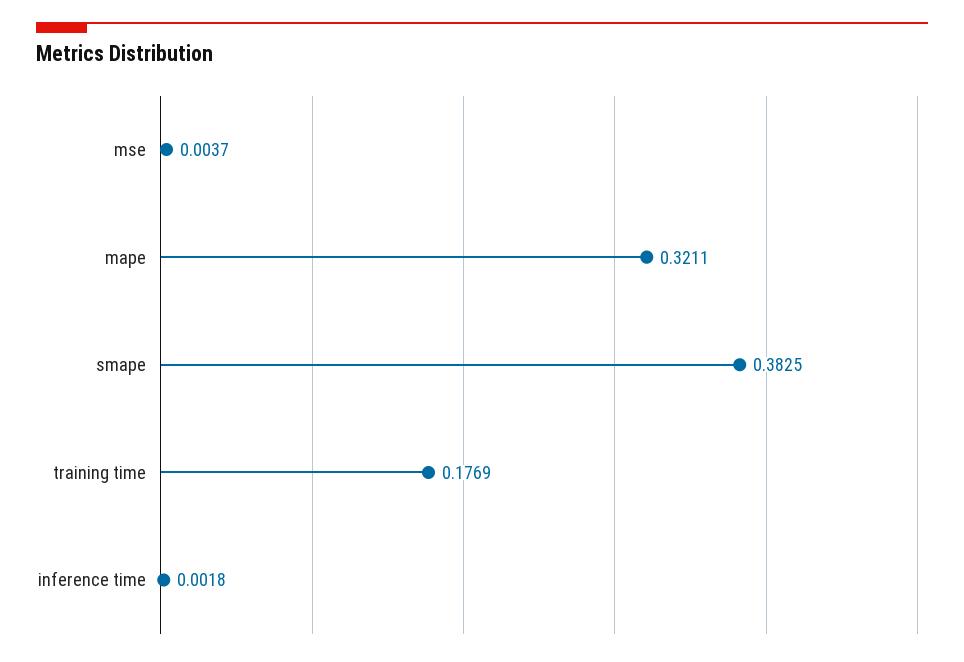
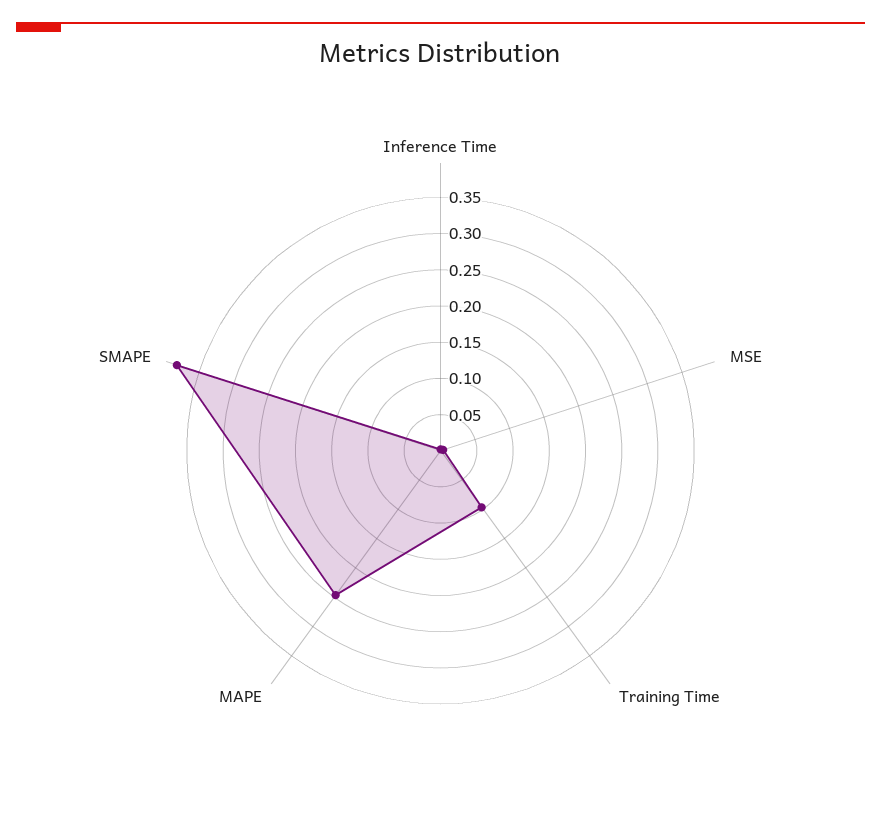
mape: 0.3211 -> 0.25
training time: 0.1769 -> 0.1

